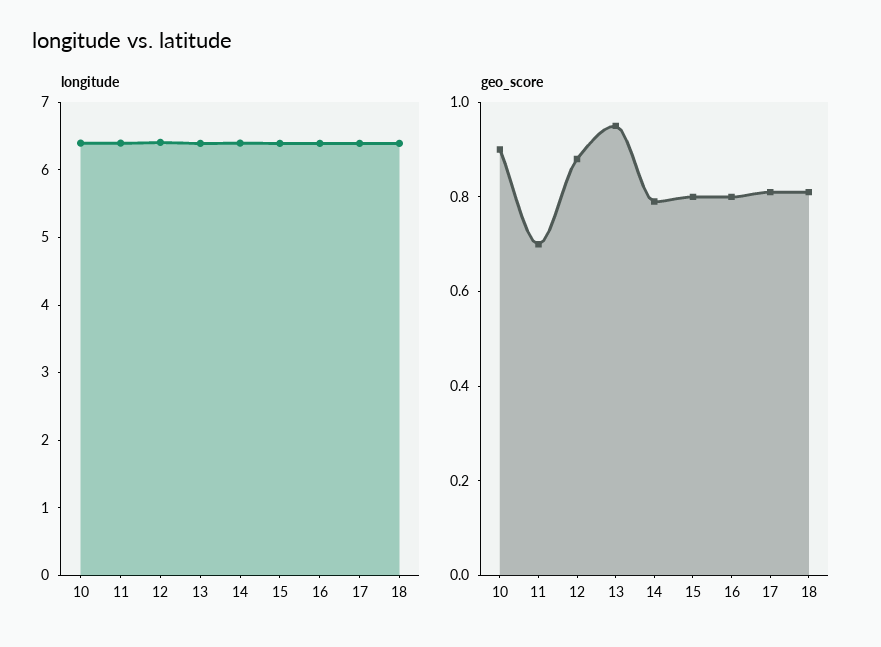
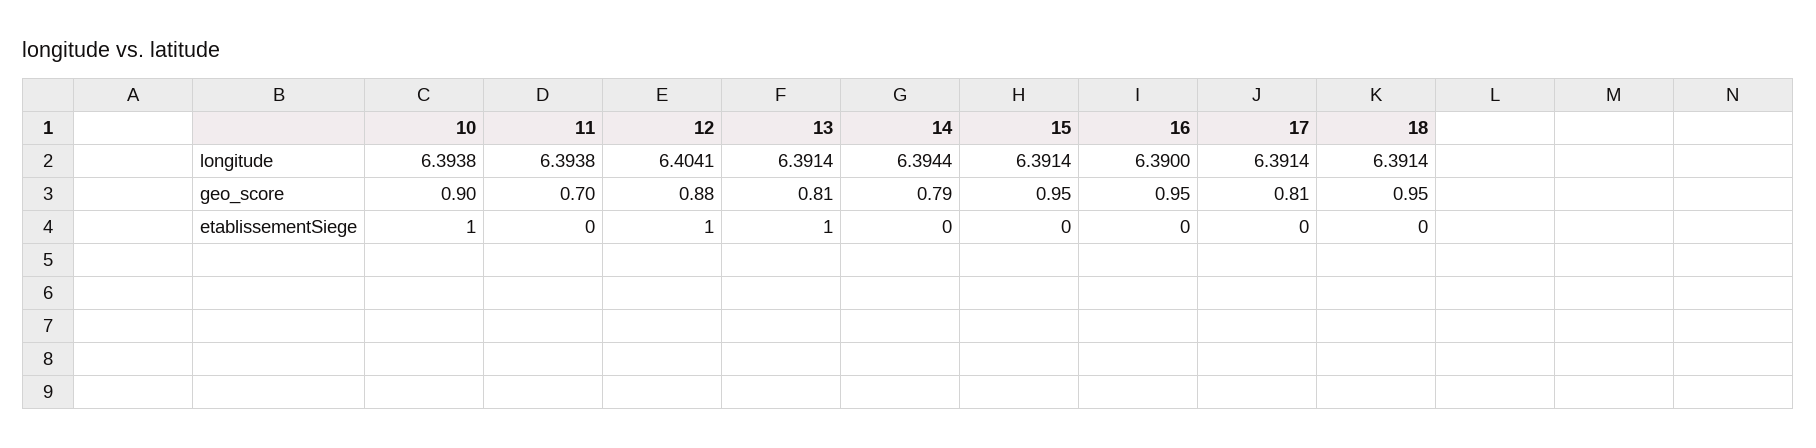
geo_score, 13: 0.95 -> 0.81
geo_score, 15: 0.8 -> 0.95
geo_score, 16: 0.8 -> 0.95
geo_score, 18: 0.8 -> 0.95
etablissementSiege, 10: none -> 1
etablissementSiege, 11: none -> 0
etablissementSiege, 12: none -> 1
etablissementSiege, 13: none -> 1
etablissementSiege, 14: none -> 0
etablissementSiege, 15: none -> 0
etablissementSiege, 16: none -> 0
etablissementSiege, 17: none -> 0
etablissementSiege, 18: none -> 0

